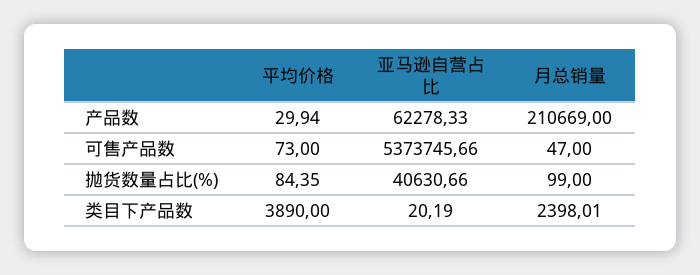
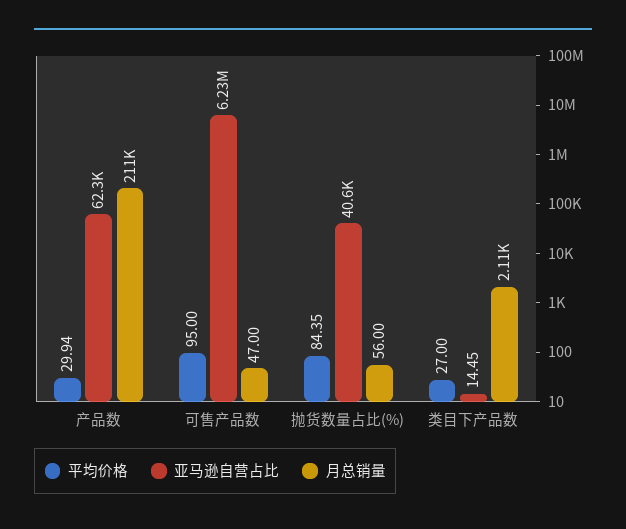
平均价格, 可售产品数: 73 -> 95
亚马逊自营占比, 可售产品数: 5373745.66 -> 6230000
月总销量, 抛货数量占比(%): 99 -> 56
平均价格, 类目下产品数: 3890 -> 27
亚马逊自营占比, 类目下产品数: 20.19 -> 14.45
月总销量, 类目下产品数: 2398.01 -> 2110

